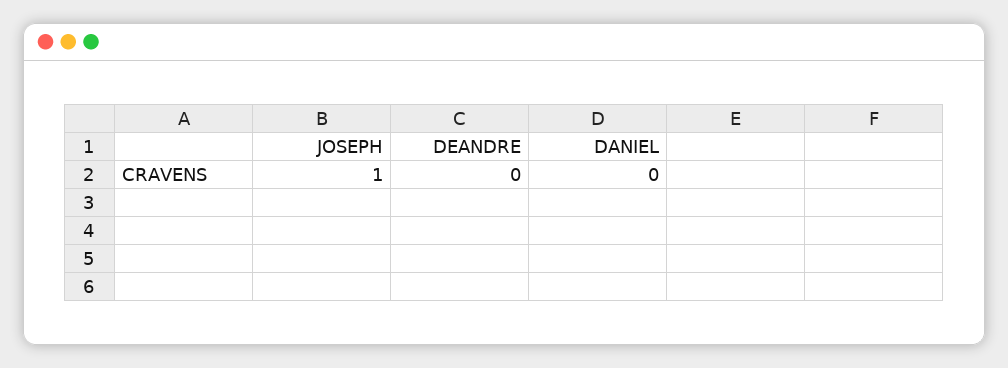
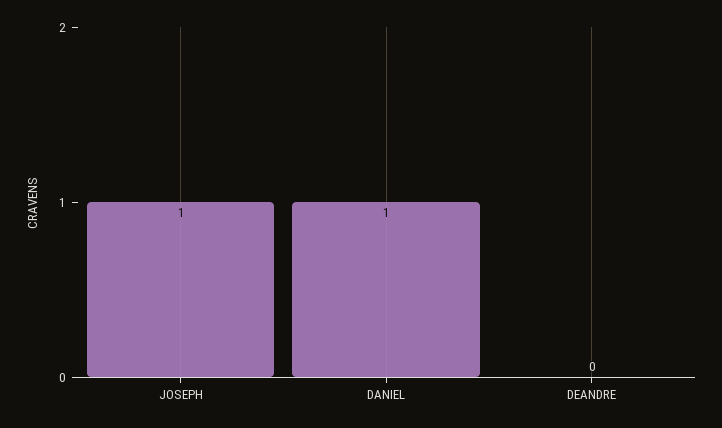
DANIEL: 0 -> 1

